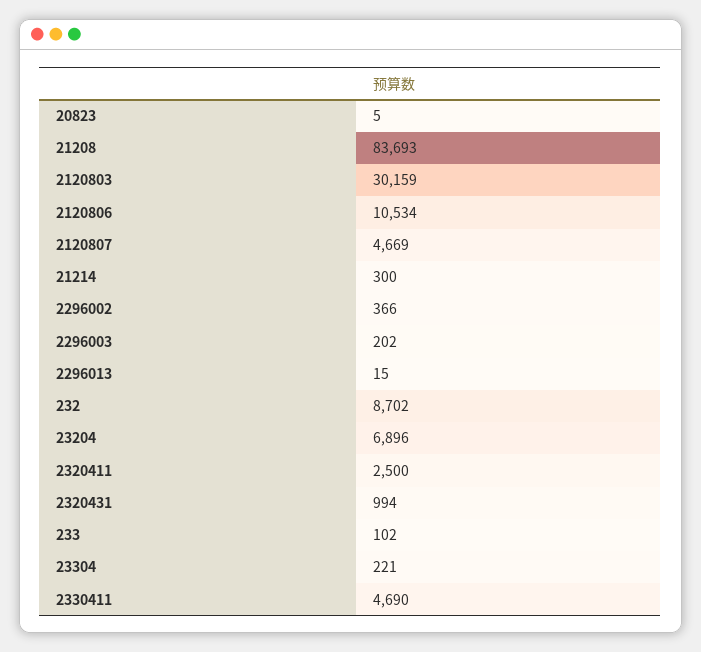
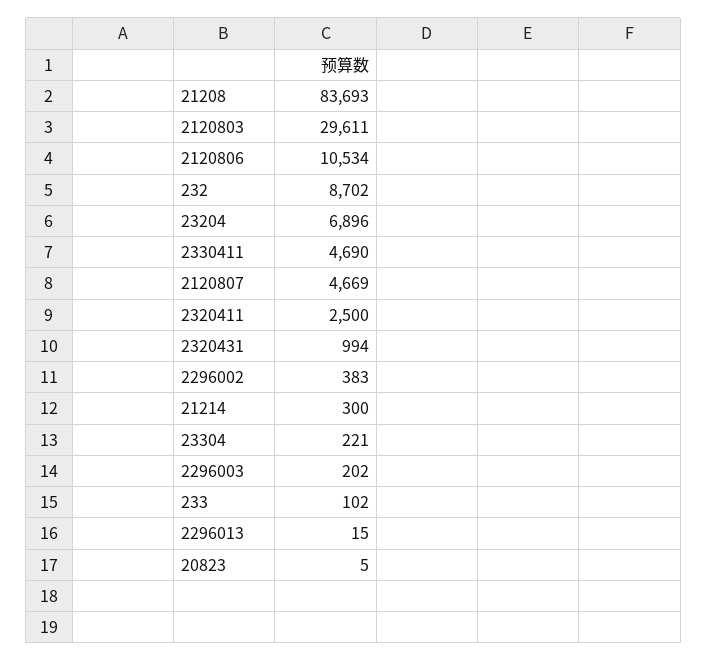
2120803: 30159 -> 29611
2296002: 366 -> 383

